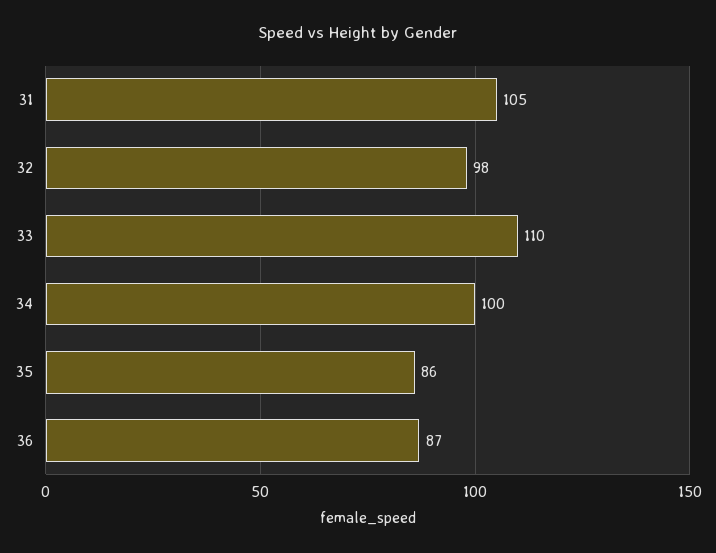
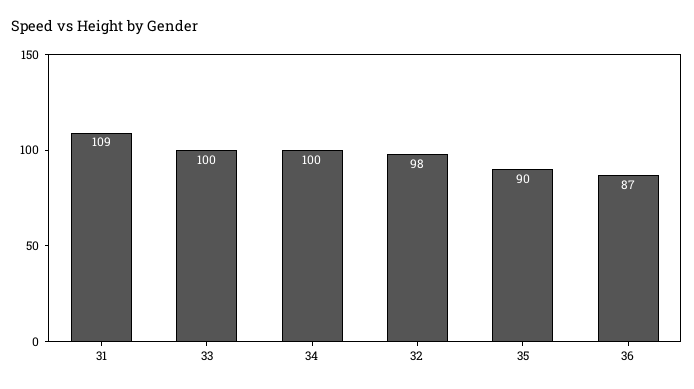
31: 105 -> 109
33: 110 -> 100
35: 86 -> 90

